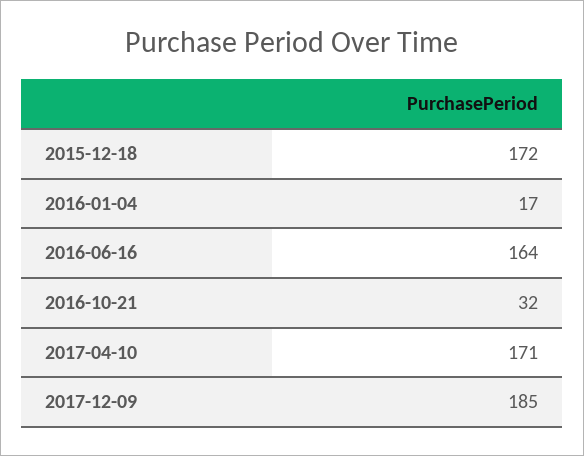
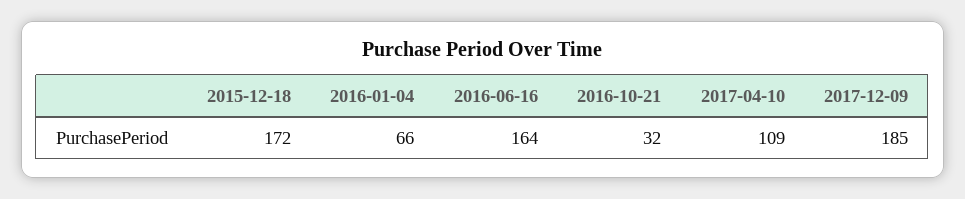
2016-01-04: 17 -> 66
2017-04-10: 171 -> 109

